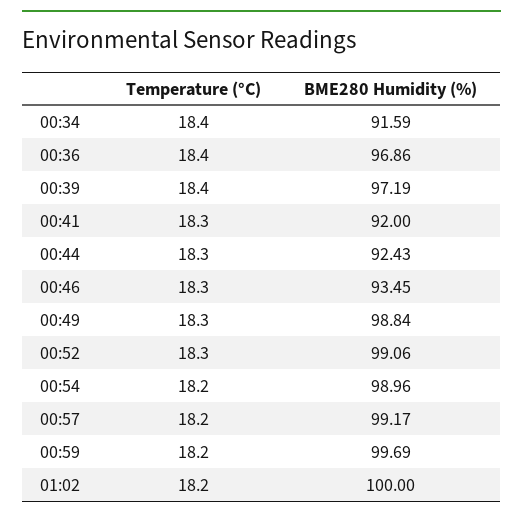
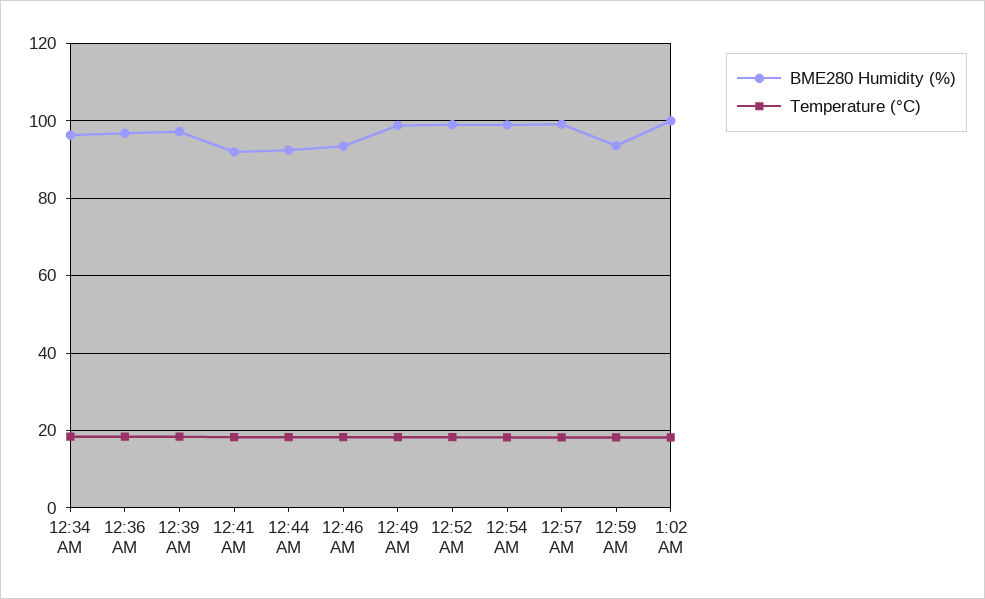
BME280 Humidity (%), 00:34: 91.59 -> 96
BME280 Humidity (%), 00:59: 99.69 -> 94

